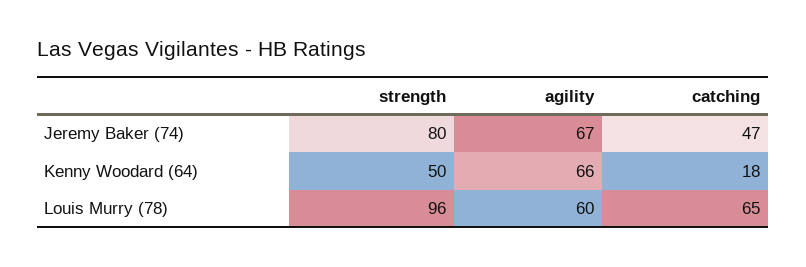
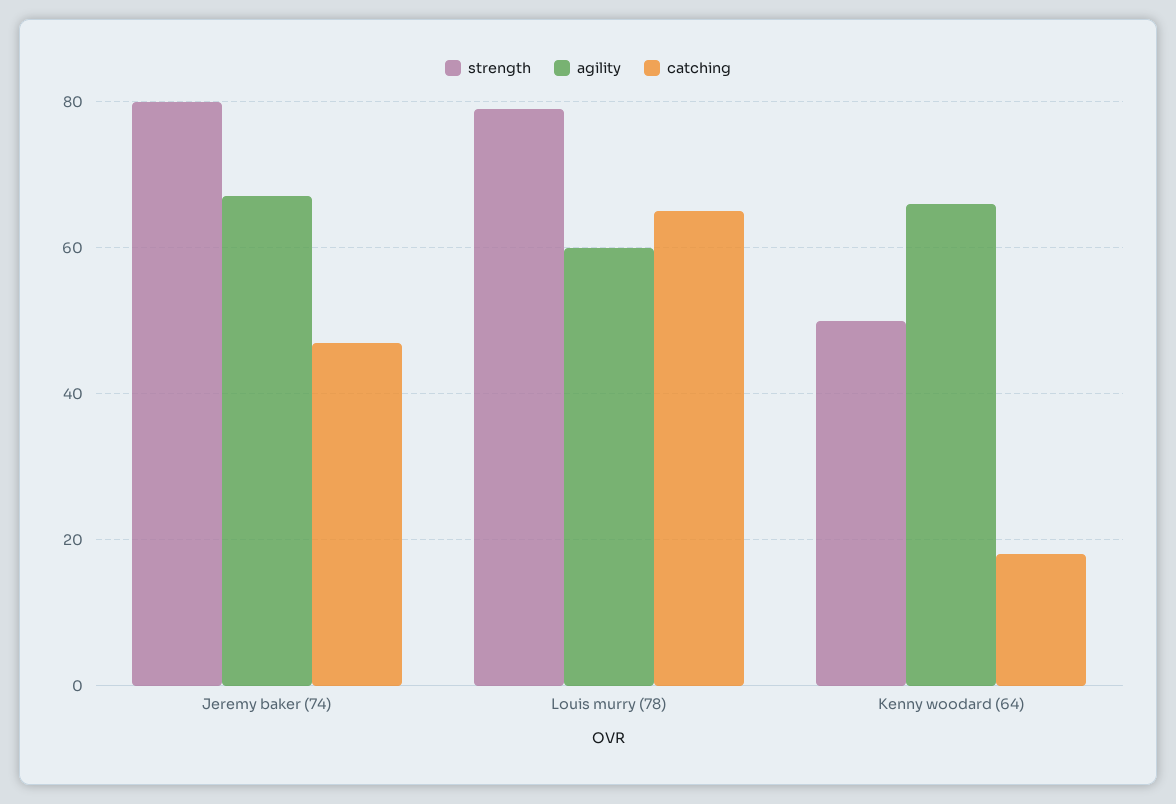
strength, Louis Murry (78): 96 -> 80

